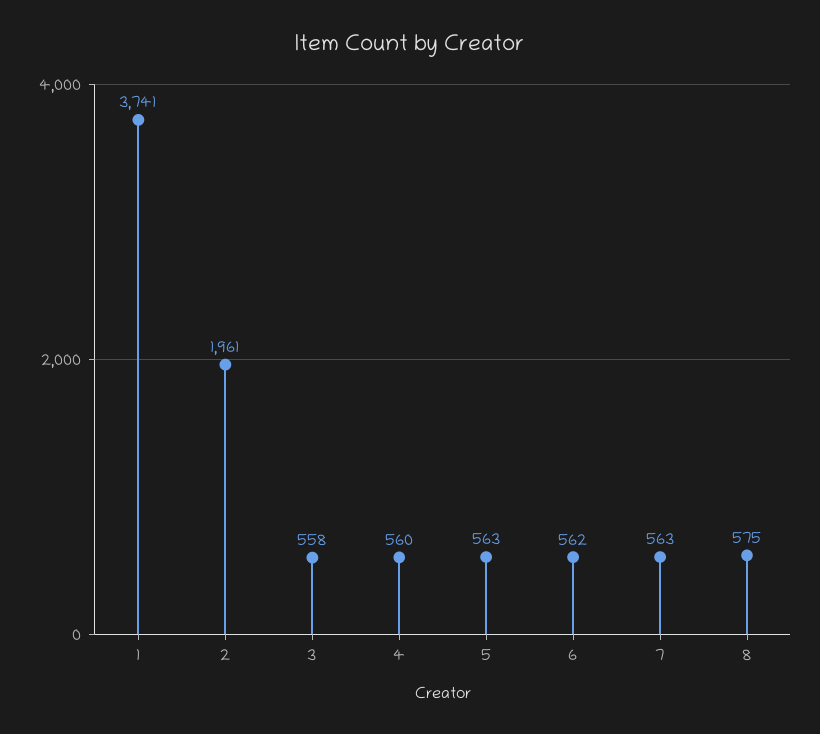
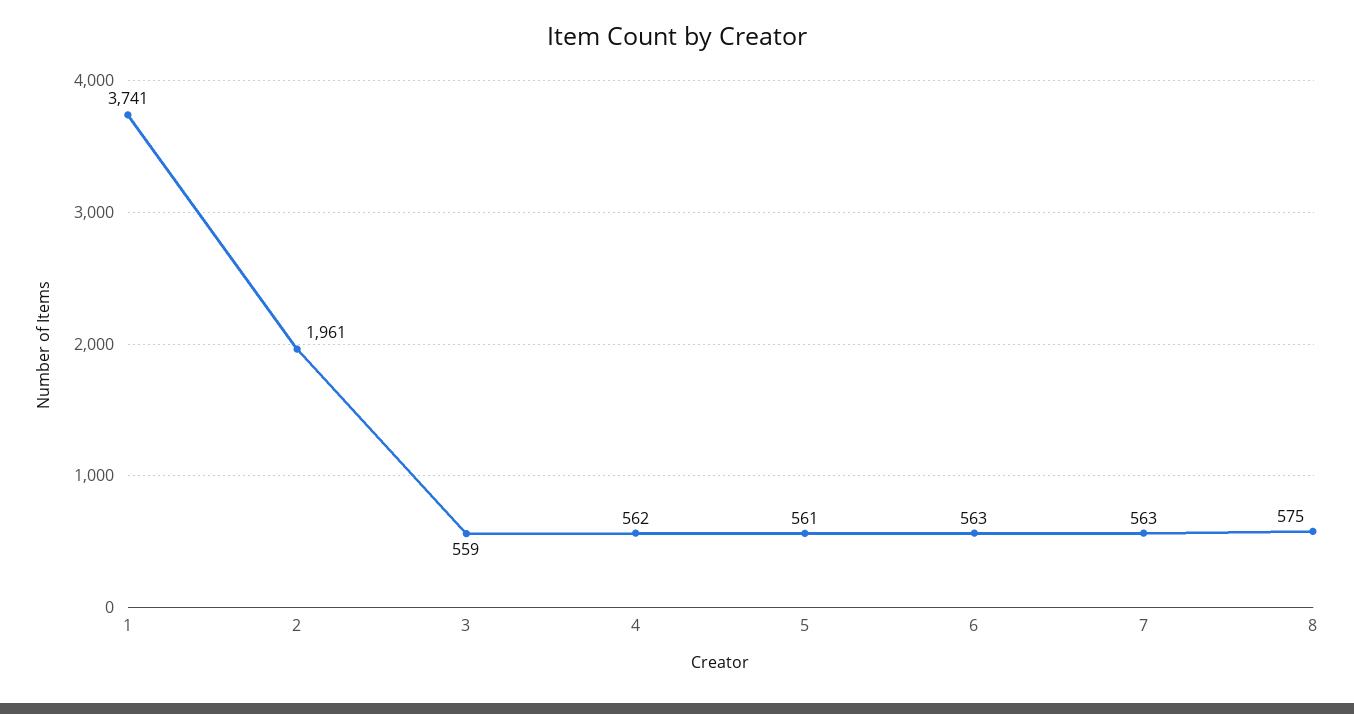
3: 558 -> 559
4: 560 -> 562
5: 563 -> 561
6: 562 -> 563

